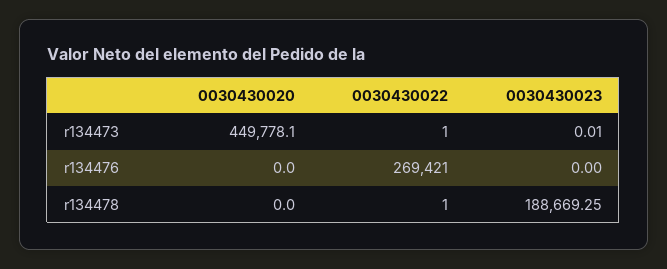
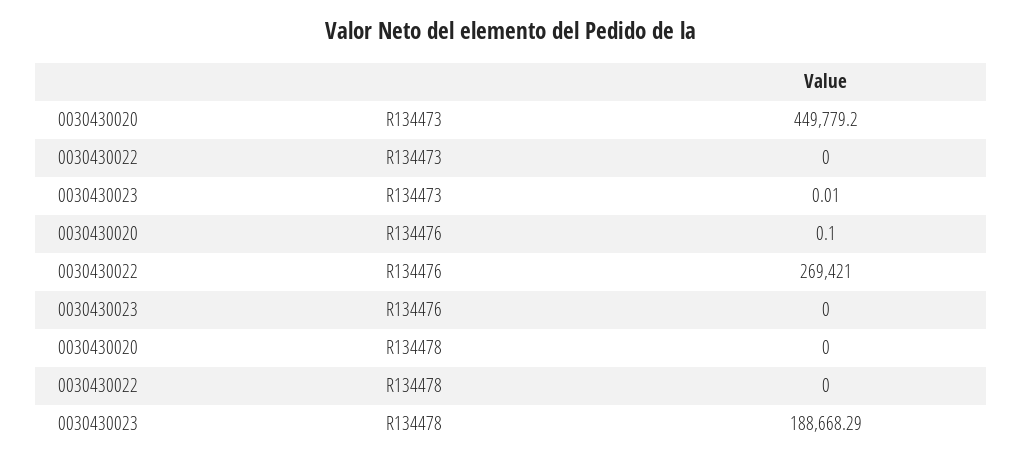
0030430020, r134473: 449778.1 -> 449779.2
0030430022, r134473: 1 -> 0
0030430020, r134476: 0 -> 0.1
0030430022, r134478: 1 -> 0
0030430023, r134478: 188669.25 -> 188668.29

